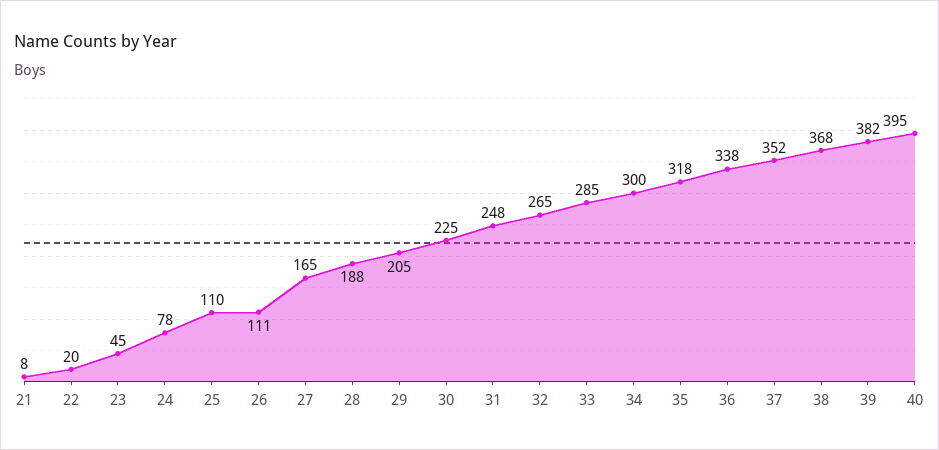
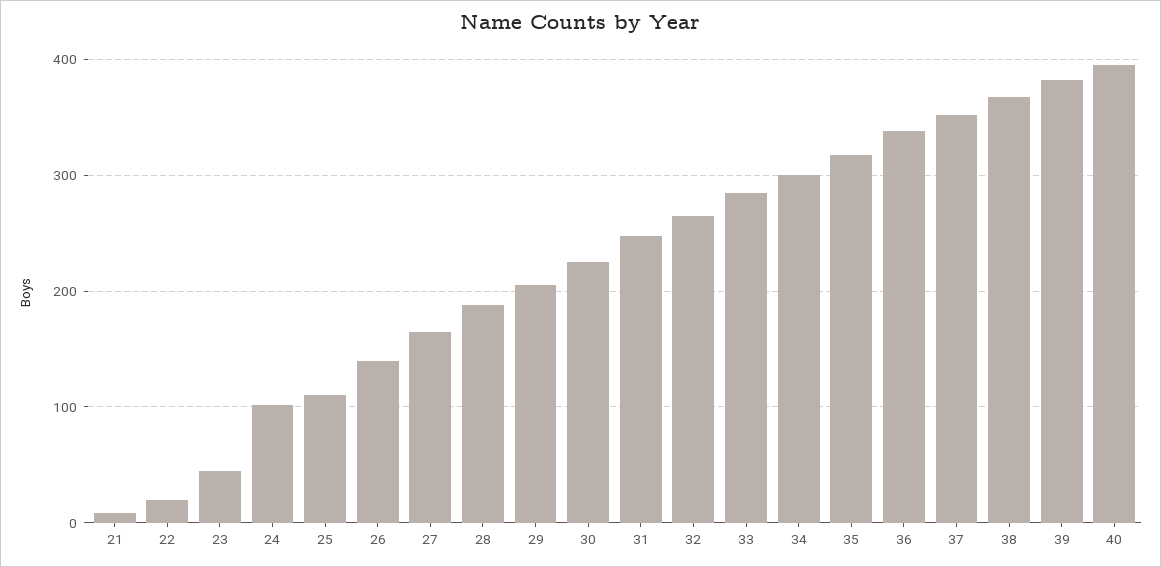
24: 78 -> 100
26: 111 -> 140

